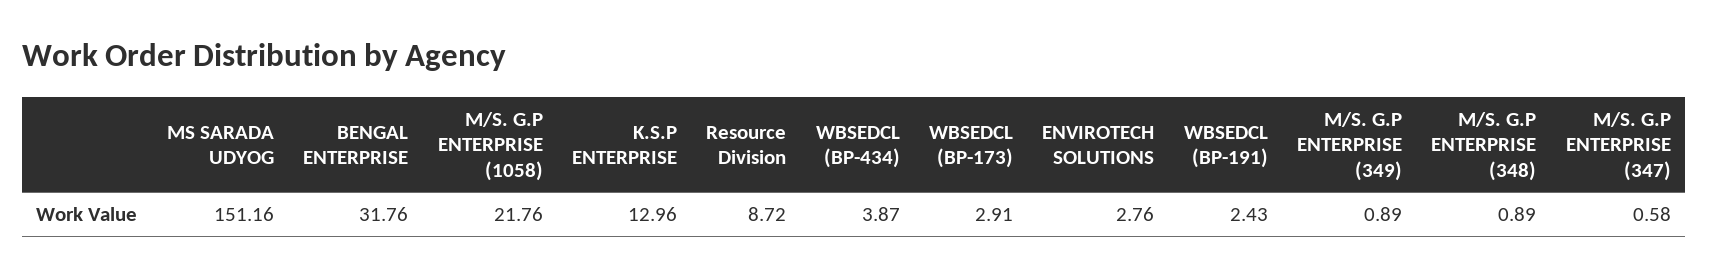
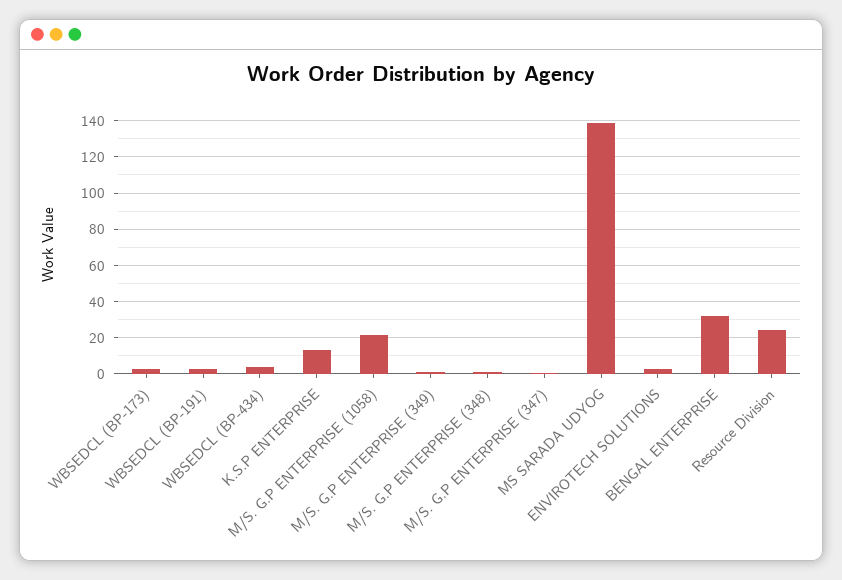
MS SARADA UDYOG: 151.16 -> 140
Resource Division: 8.72 -> 25

